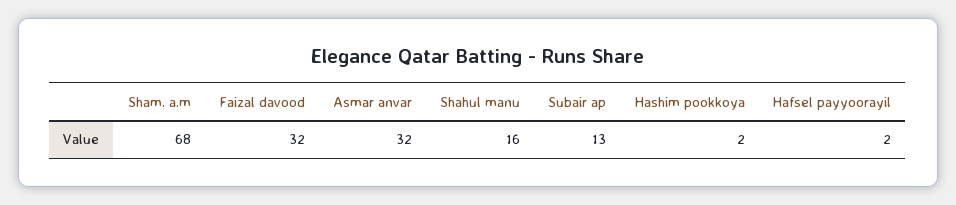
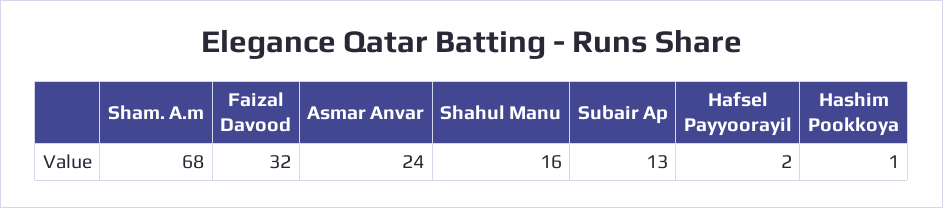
Asmar anvar: 32 -> 24
Hashim pookkoya: 2 -> 1

